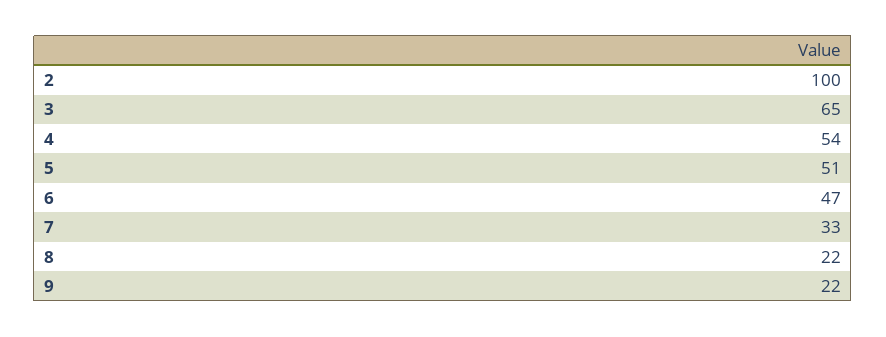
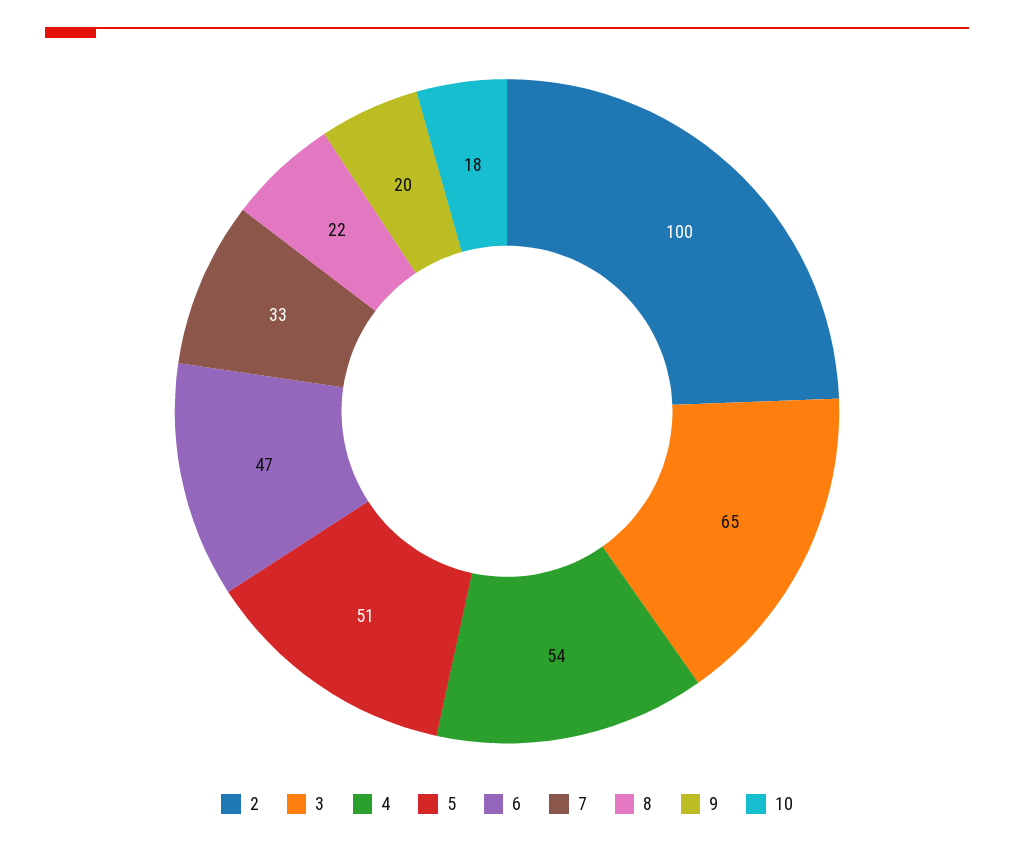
9: 22 -> 20
10: none -> 18

